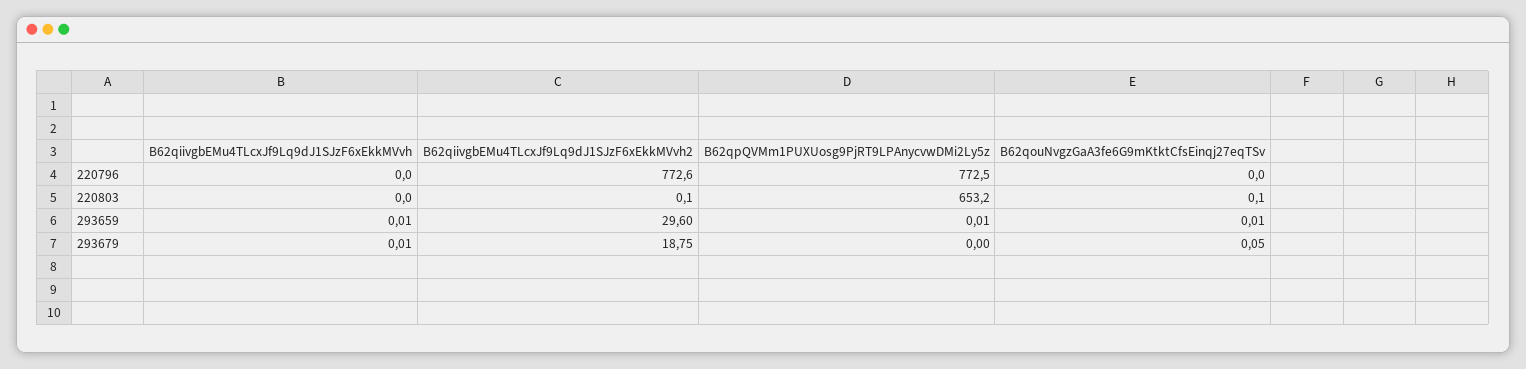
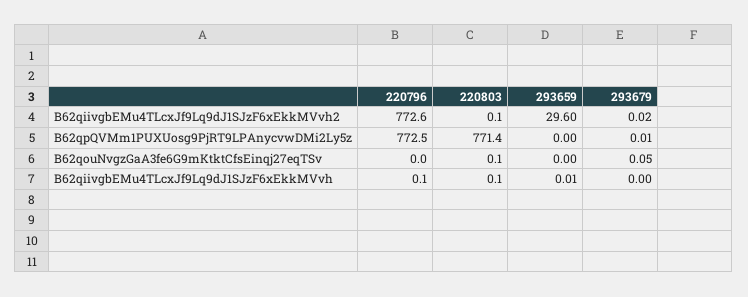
B62qiivgbEMu4TLcxJf9Lq9dJ1SJzF6xEkkMVvh, 220796: 0 -> 0.1
B62qiivgbEMu4TLcxJf9Lq9dJ1SJzF6xEkkMVvh, 220803: 0 -> 0.1
B62qpQVMm1PUXUosg9PjRT9LPAnycvwDMi2Ly5z, 220803: 653.2 -> 771.4
B62qpQVMm1PUXUosg9PjRT9LPAnycvwDMi2Ly5z, 293659: 0.01 -> 0
B62qouNvgzGaA3fe6G9mKtktCfsEinqj27eqTSv, 293659: 0.01 -> 0
B62qiivgbEMu4TLcxJf9Lq9dJ1SJzF6xEkkMVvh, 293679: 0.01 -> 0
B62qiivgbEMu4TLcxJf9Lq9dJ1SJzF6xEkkMVvh2, 293679: 18.75 -> 0.02
B62qpQVMm1PUXUosg9PjRT9LPAnycvwDMi2Ly5z, 293679: 0 -> 0.01

